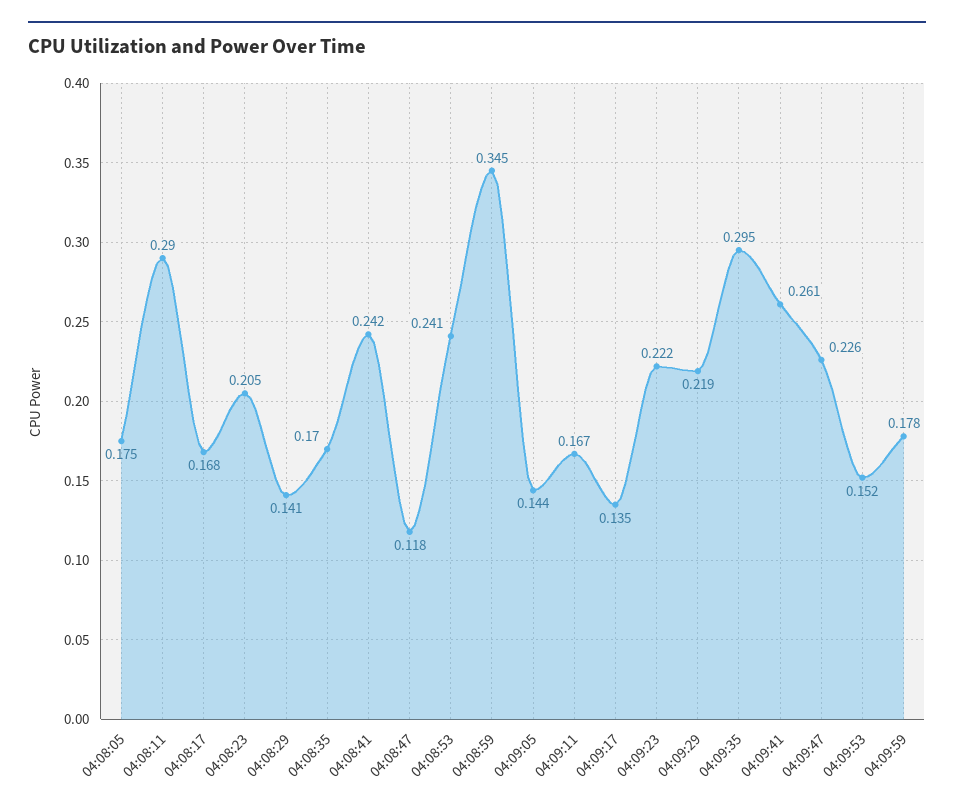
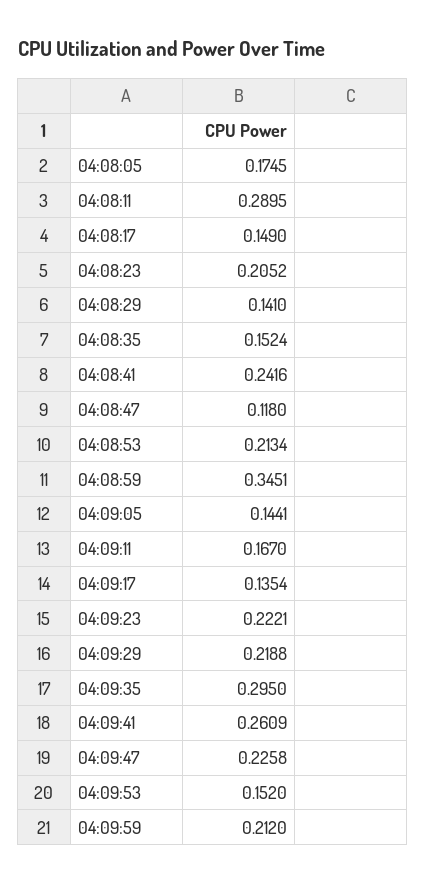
04:08:17: 0.168 -> 0.149
04:08:35: 0.17 -> 0.1524
04:08:53: 0.241 -> 0.2134
04:09:59: 0.178 -> 0.212

